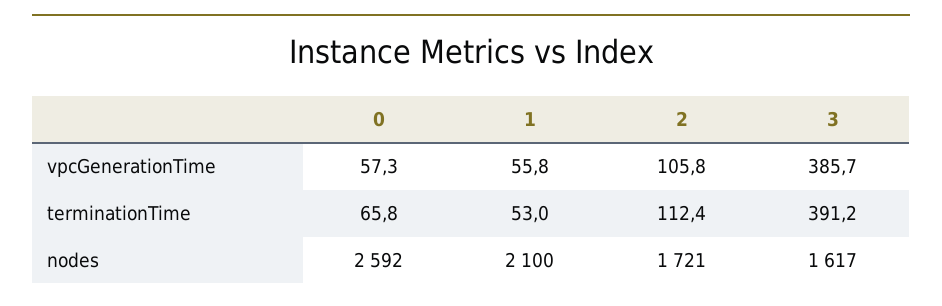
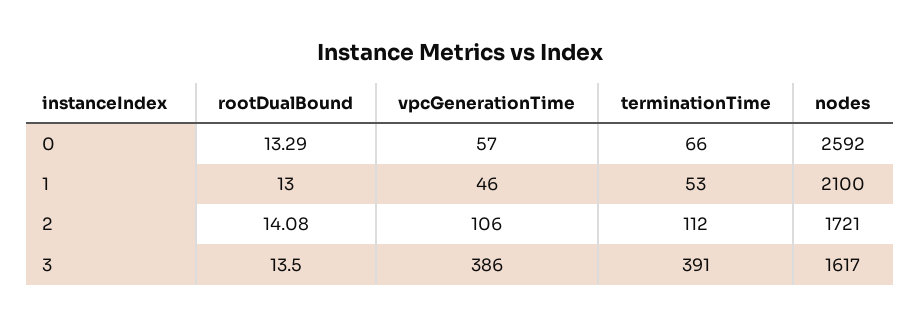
1, vpcGenerationTime: 55.8 -> 46
0, rootDualBound: none -> 13.29
1, rootDualBound: none -> 13
2, rootDualBound: none -> 14.08
3, rootDualBound: none -> 13.5

